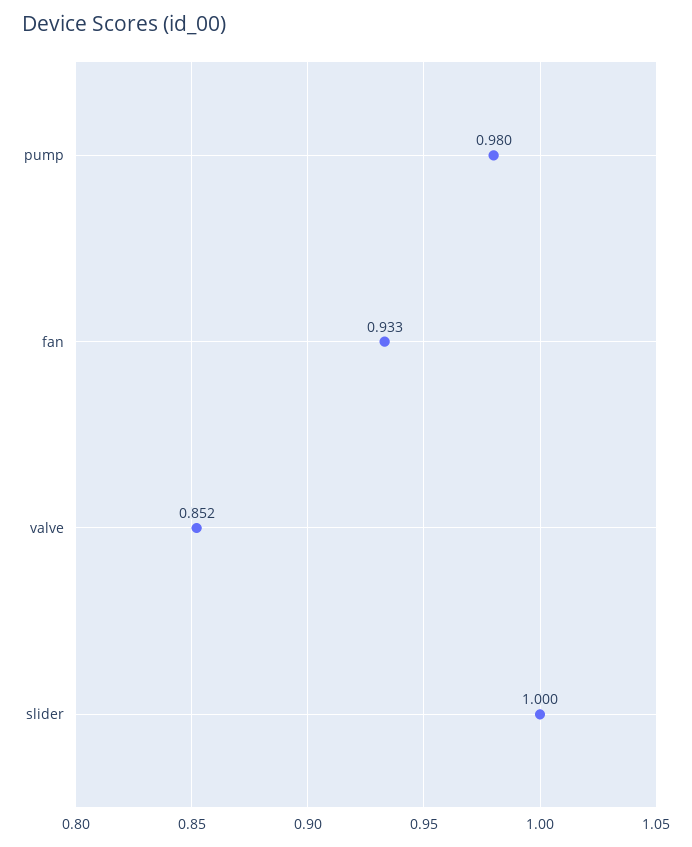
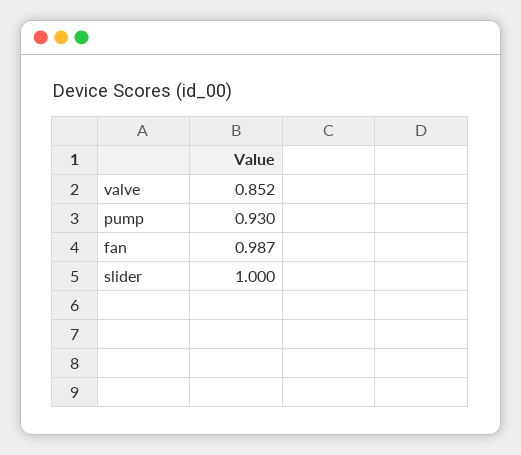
pump: 0.98 -> 0.93
fan: 0.933 -> 0.987

